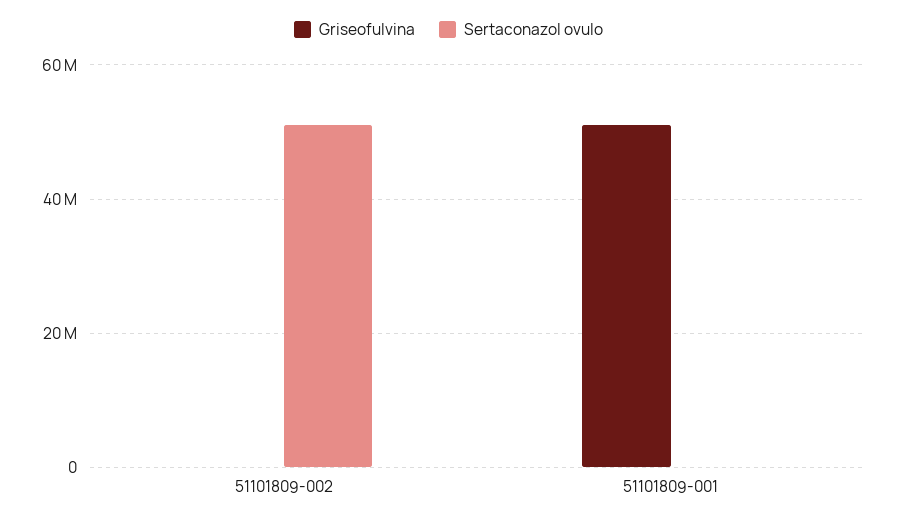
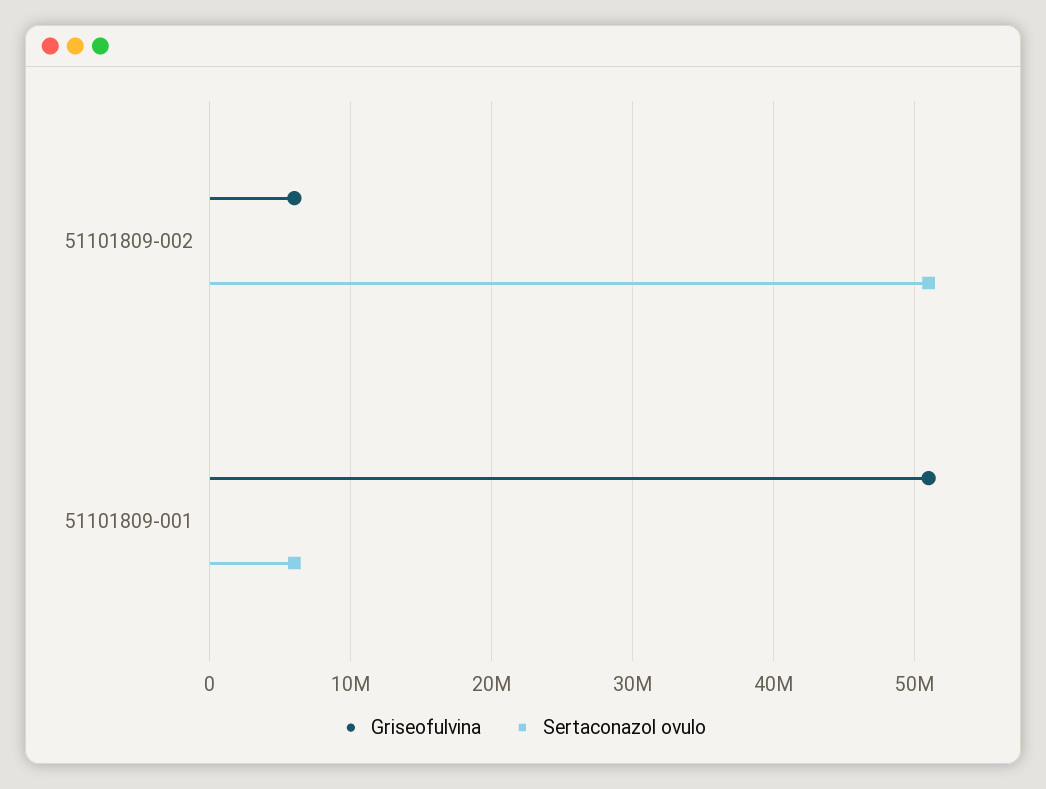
Griseofulvina, 51101809-002: 0 -> 6000000
Sertaconazol ovulo, 51101809-001: 0 -> 6000000

